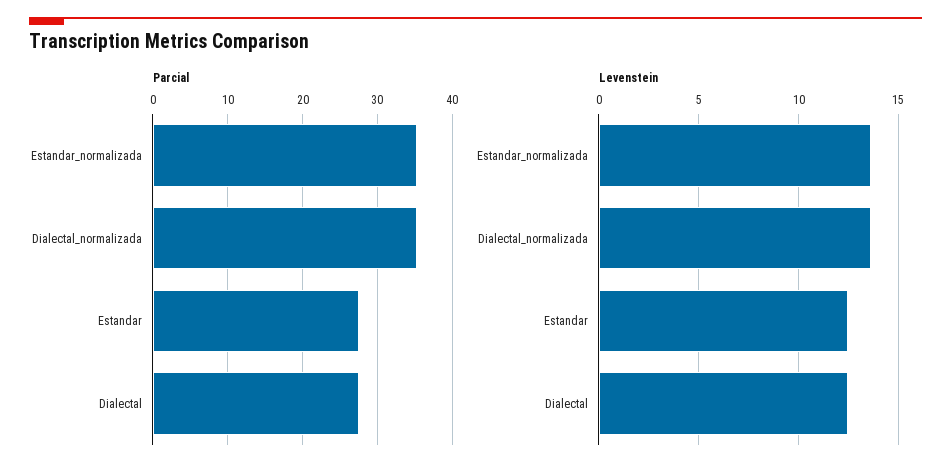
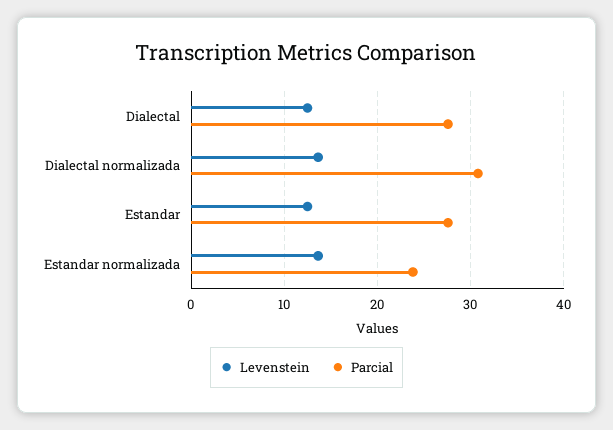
Parcial, Estandar_normalizada: 35 -> 24
Parcial, Dialectal_normalizada: 35 -> 31

